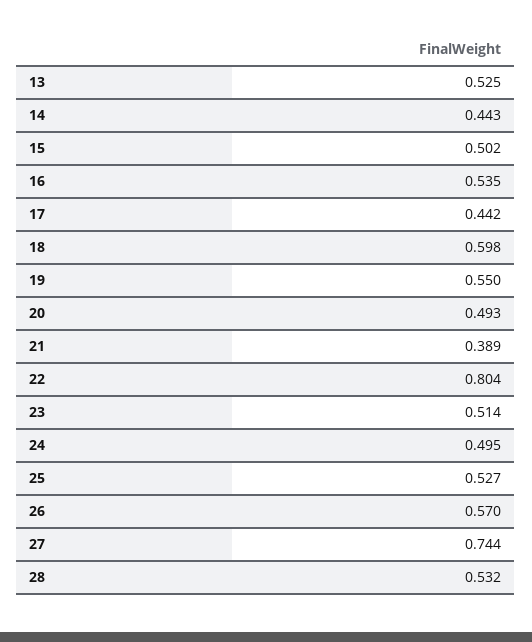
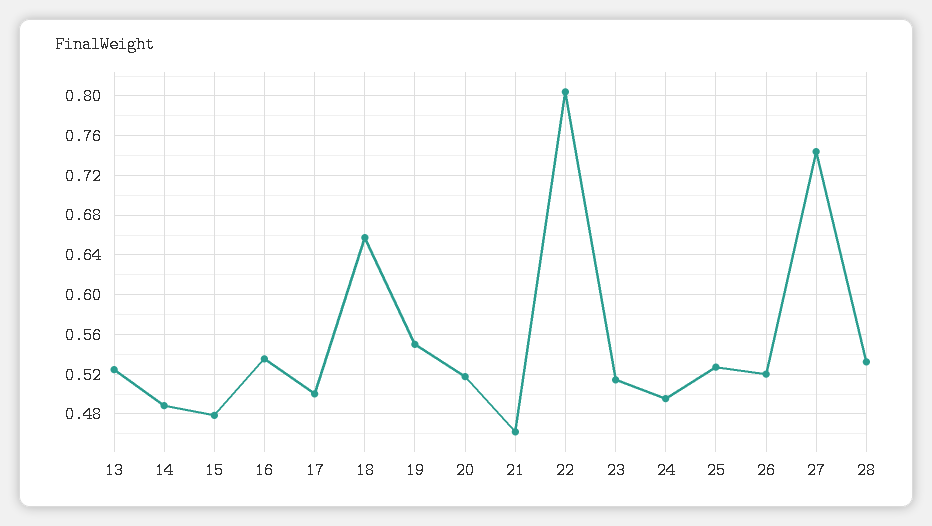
14: 0.443 -> 0.49
15: 0.502 -> 0.48
17: 0.442 -> 0.5
18: 0.598 -> 0.66
20: 0.493 -> 0.52
21: 0.389 -> 0.46
26: 0.57 -> 0.52

